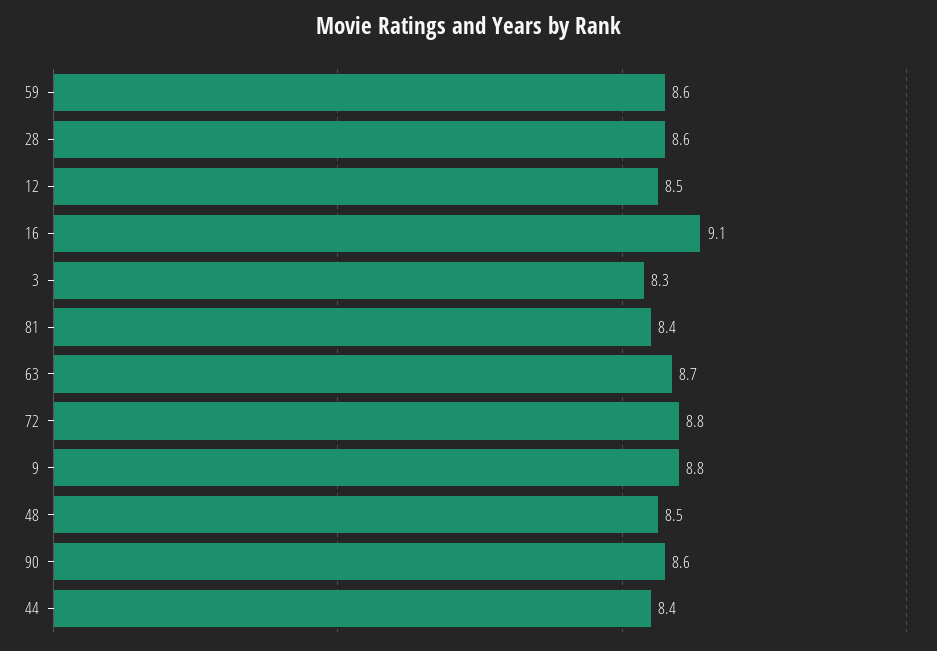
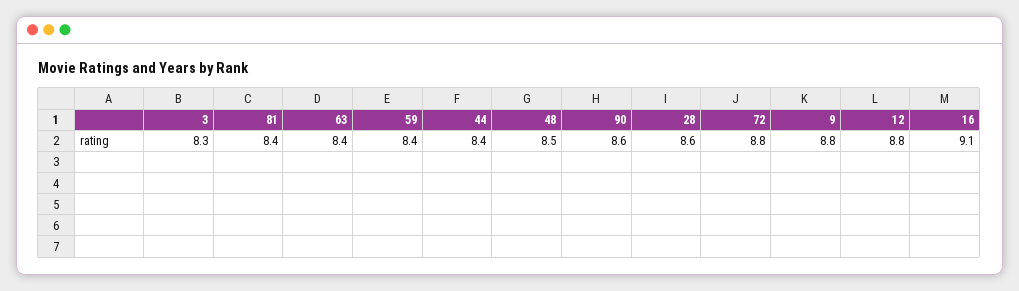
59: 8.6 -> 8.4
12: 8.5 -> 8.8
63: 8.7 -> 8.4

